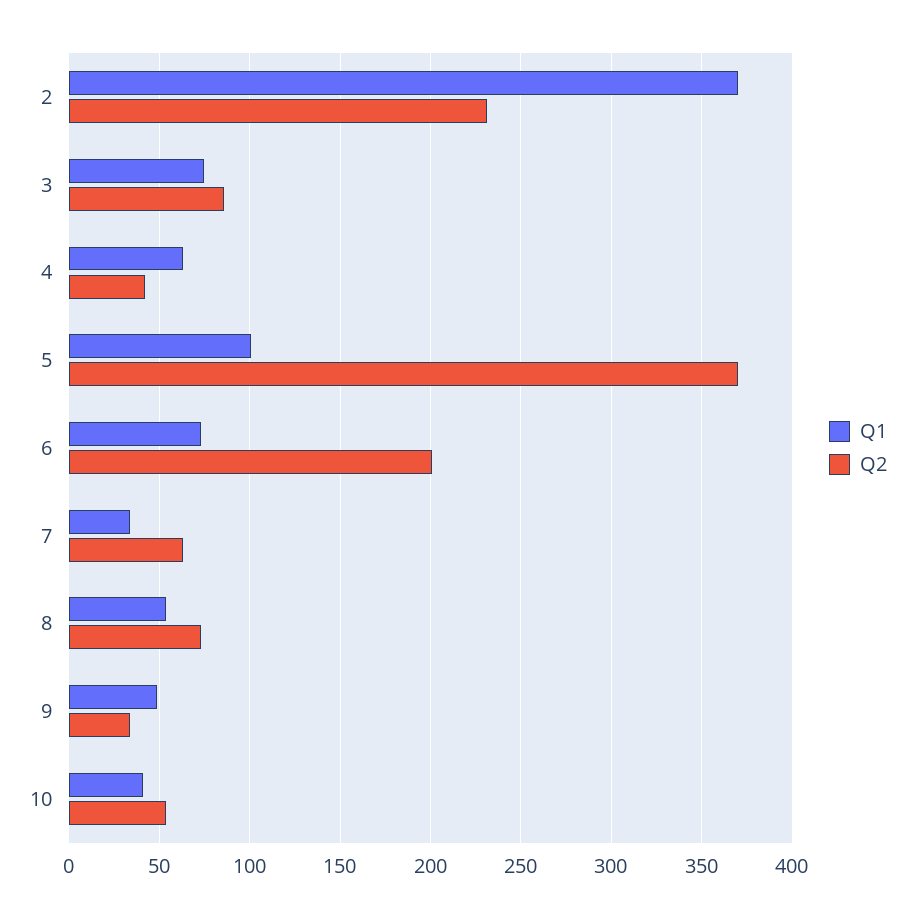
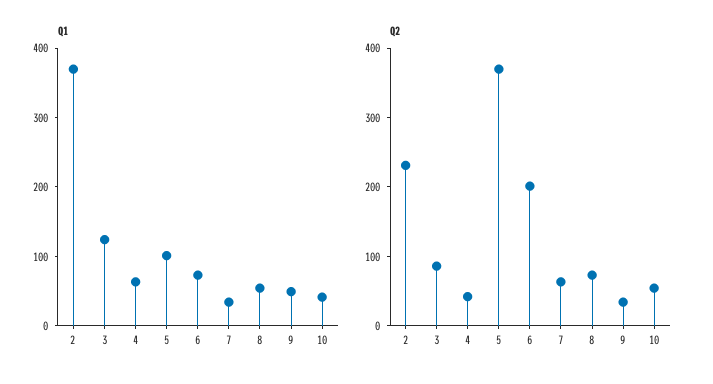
Q1, 3: 75 -> 120

